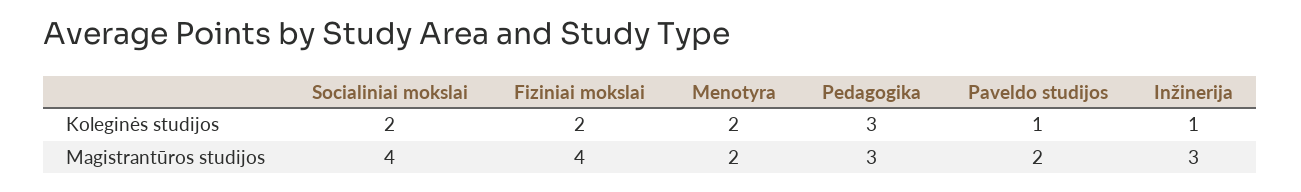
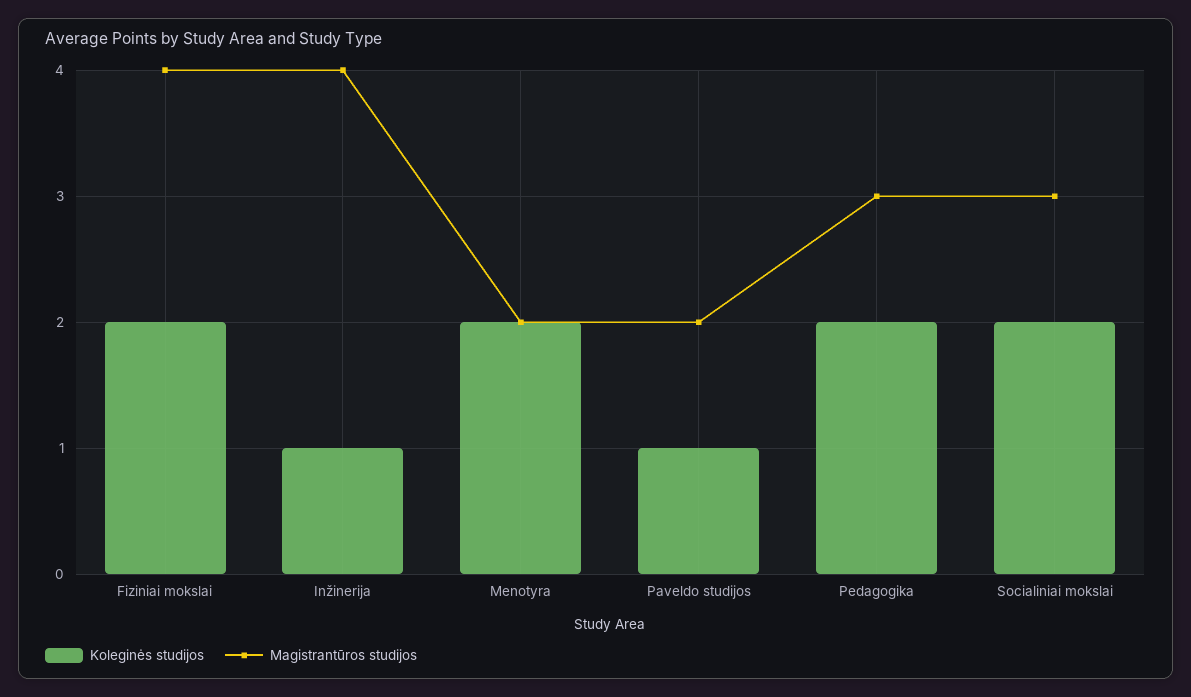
Koleginės studijos, Pedagogika: 3 -> 2
Magistrantūros studijos, Socialiniai mokslai: 4 -> 3
Magistrantūros studijos, Inžinerija: 3 -> 4

